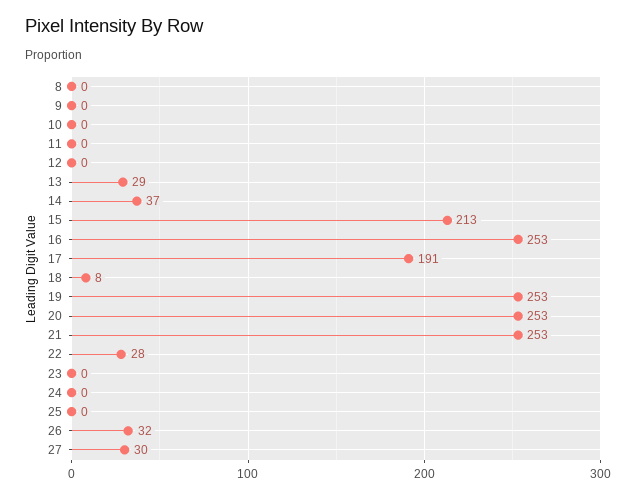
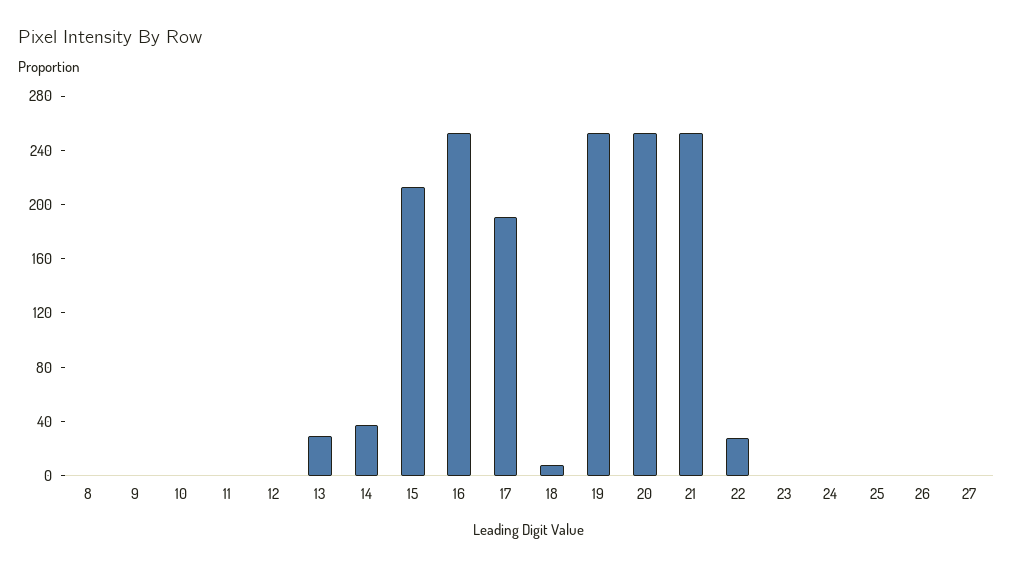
26: 32 -> 0
27: 30 -> 0

